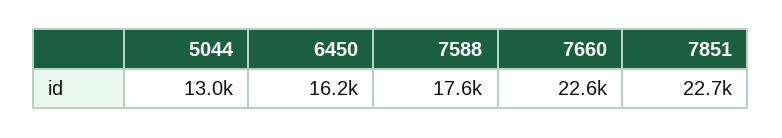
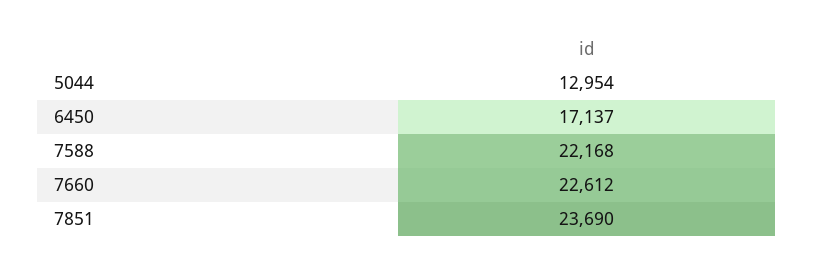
6450: 16200 -> 17137
7588: 17600 -> 22168
7851: 22700 -> 23690

